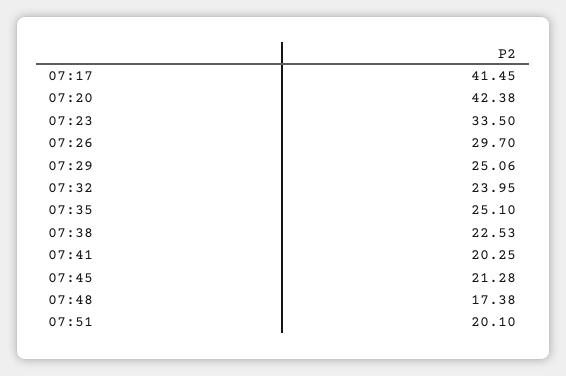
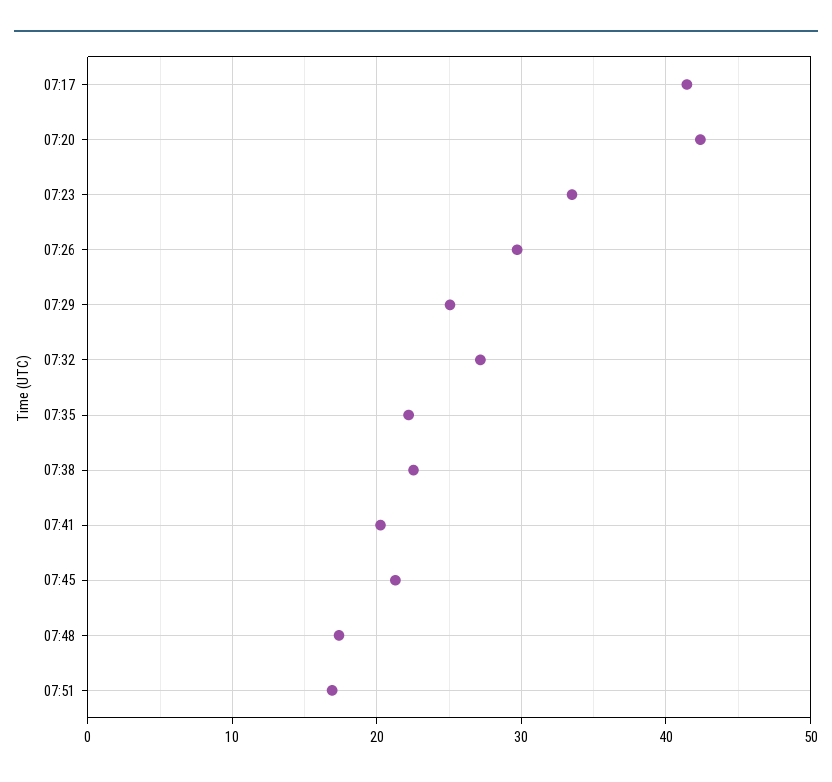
07:32: 23.95 -> 27
07:35: 25.1 -> 22
07:51: 20.1 -> 17

